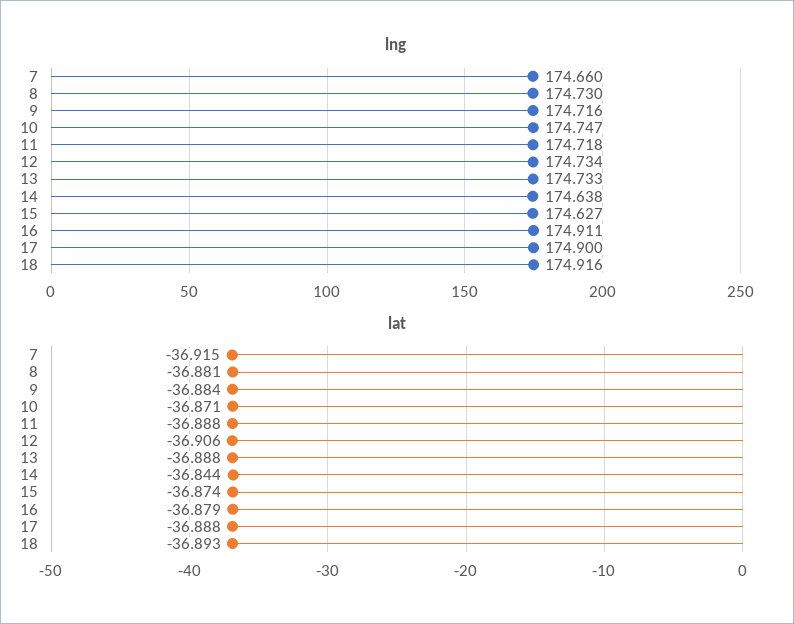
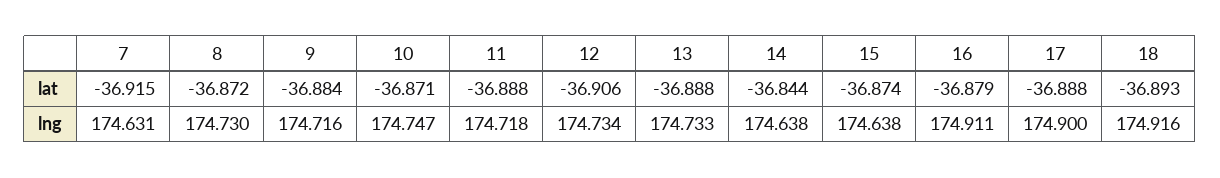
lng, 7: 174.66 -> 174.631
lng, 15: 174.627 -> 174.638
lat, 8: -36.881 -> -36.872

